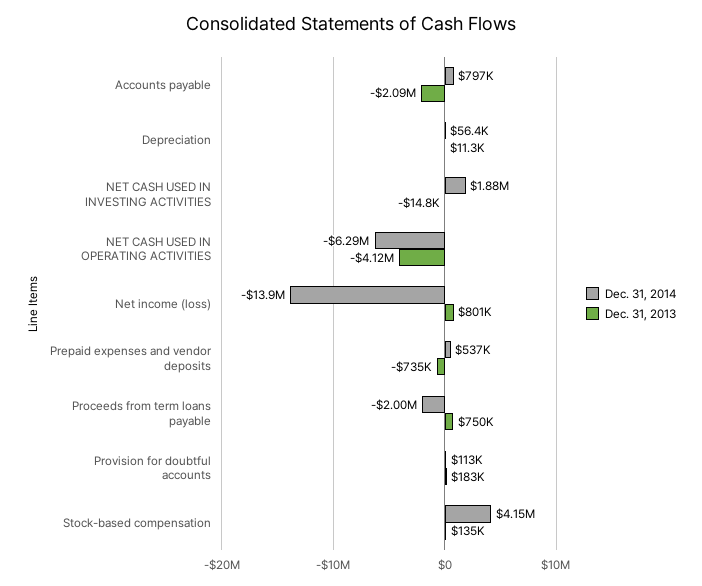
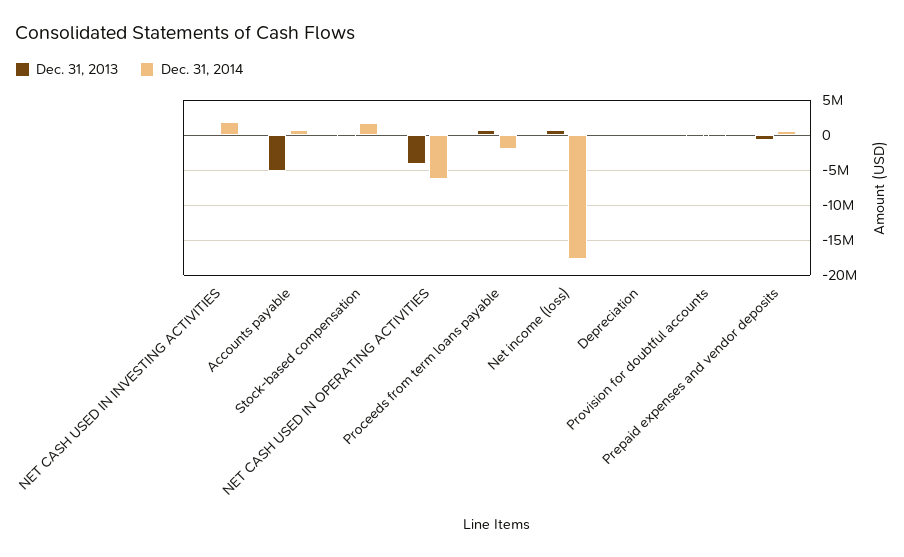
Dec. 31, 2013, Accounts payable: -2090000 -> -5000000
Dec. 31, 2014, Net income (loss): -13900000 -> -18000000
Dec. 31, 2014, Stock-based compensation: 4150000 -> 2000000

